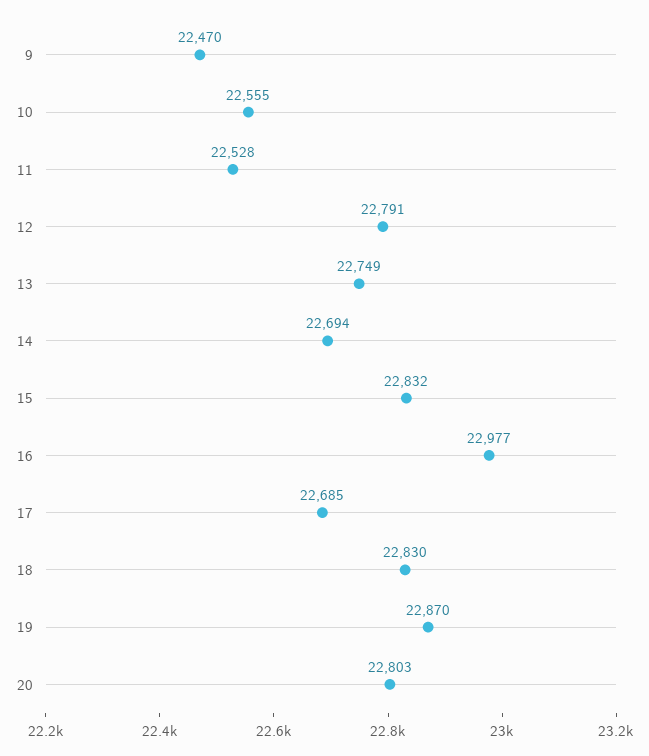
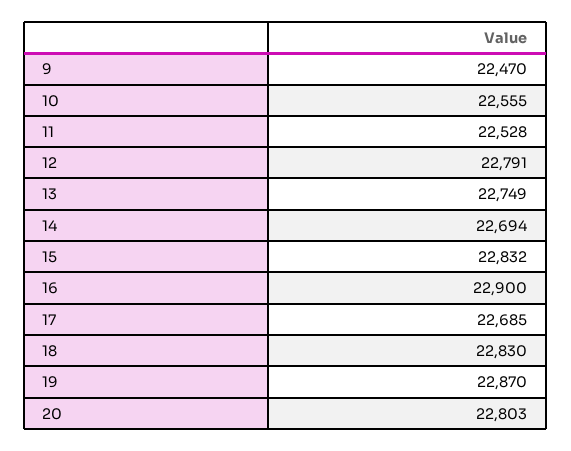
16: 22977 -> 22900

